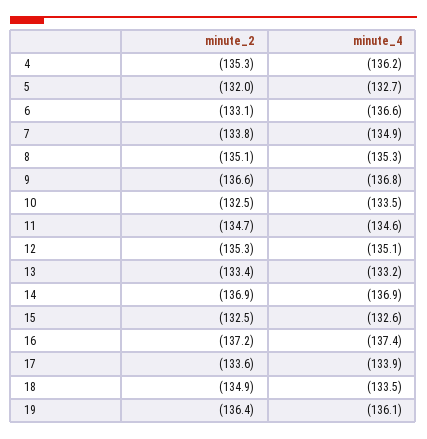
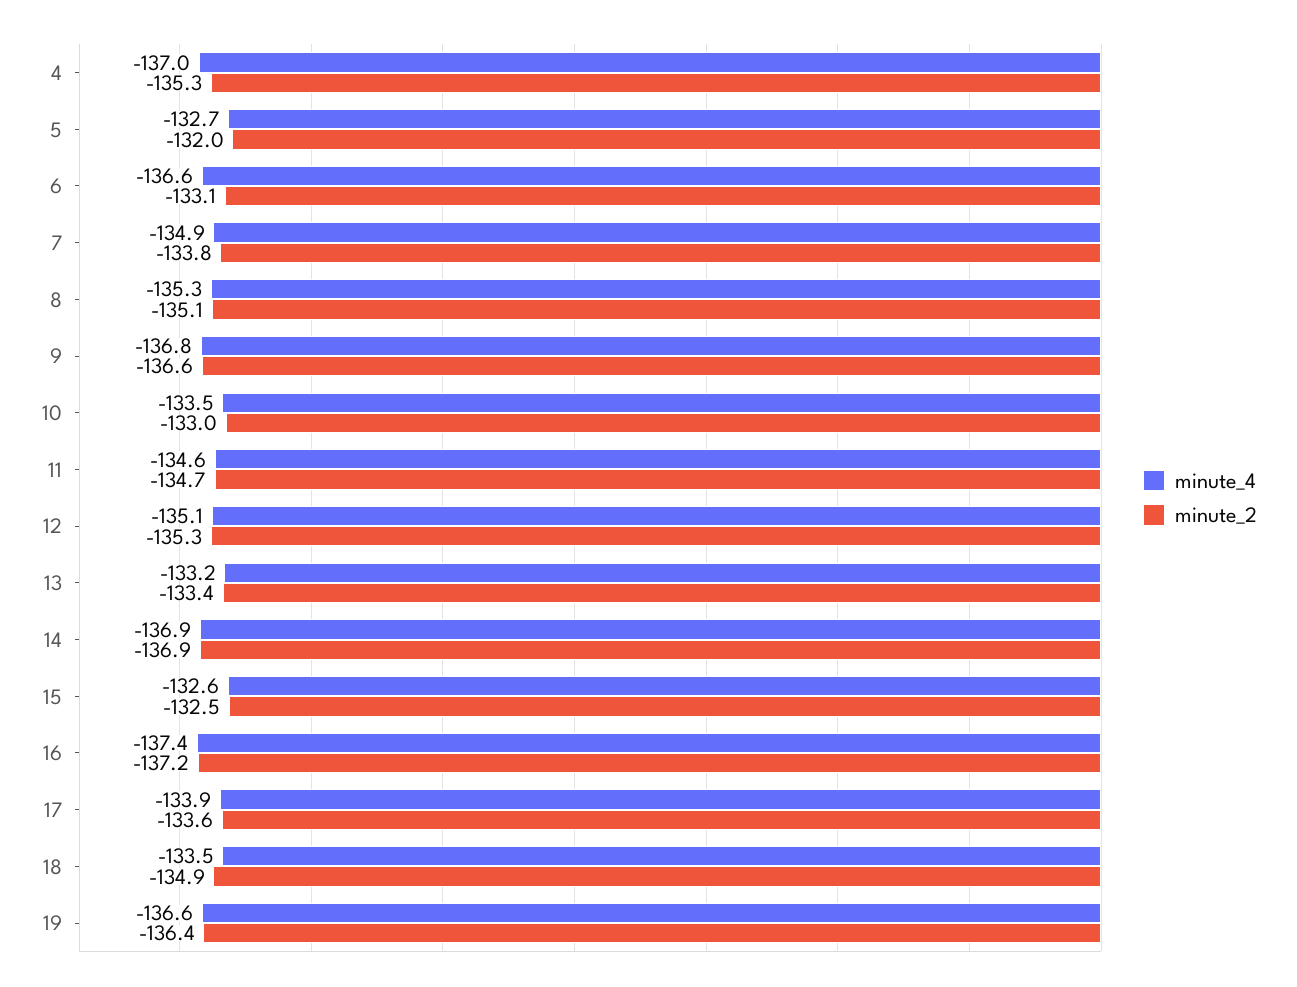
minute_4, 4: -136.2 -> -137
minute_2, 10: -132.5 -> -133
minute_4, 19: -136.1 -> -136.6

